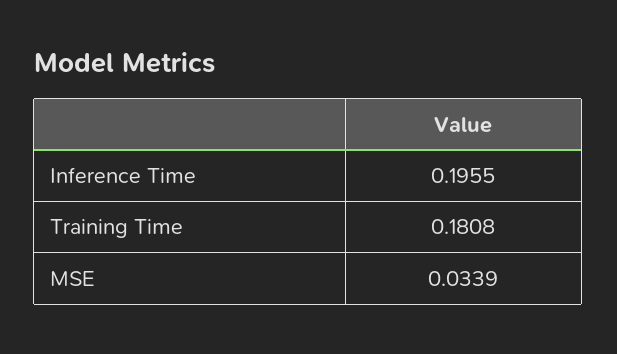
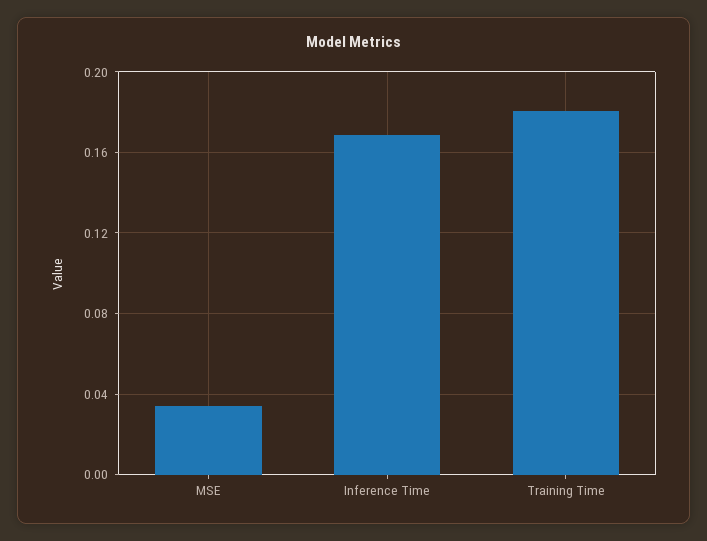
Inference Time: 0.1955 -> 0.17

